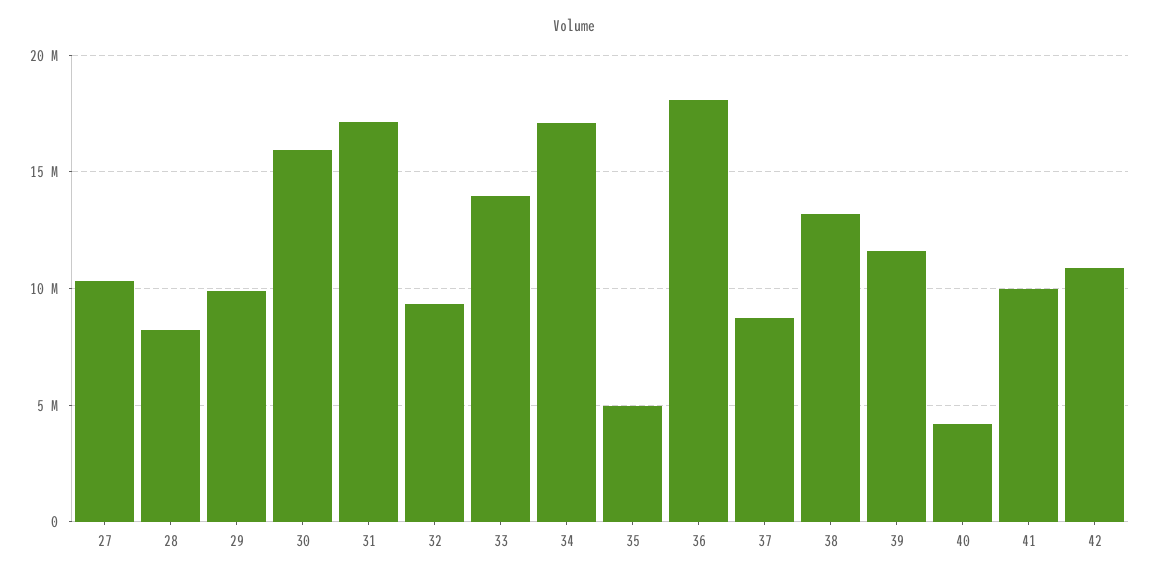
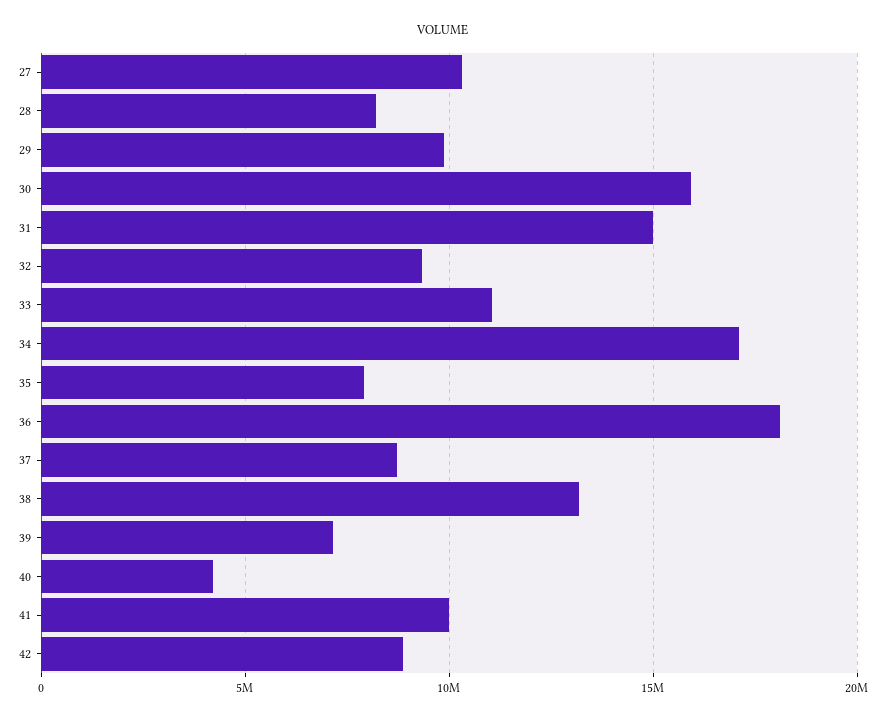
31: 17000000 -> 15000000
33: 14000000 -> 11000000
35: 5000000 -> 8000000
39: 11500000 -> 7000000
42: 11000000 -> 9000000

